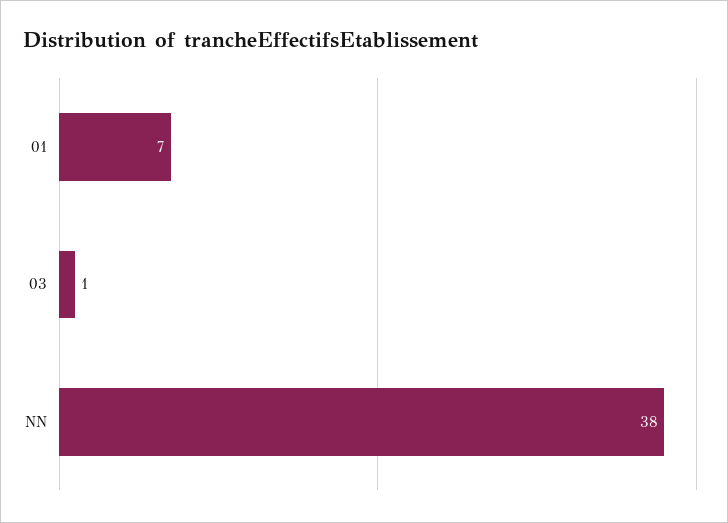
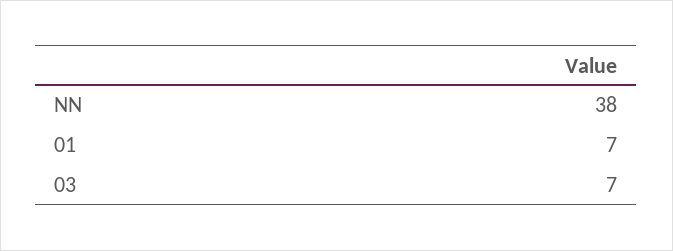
03: 1 -> 7

